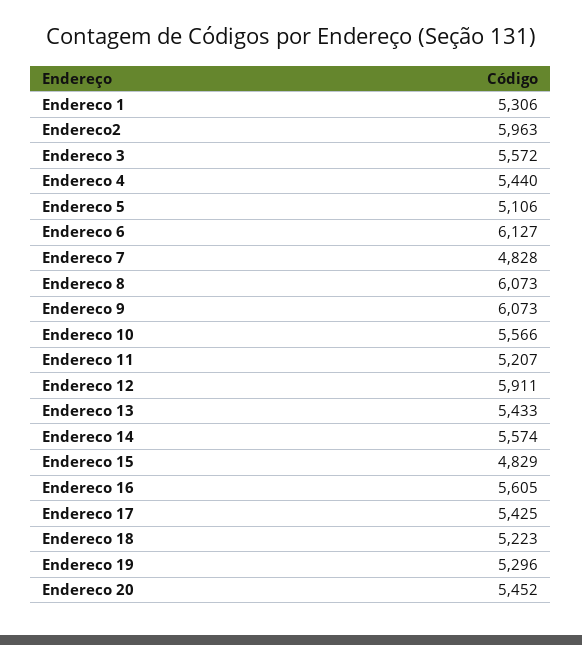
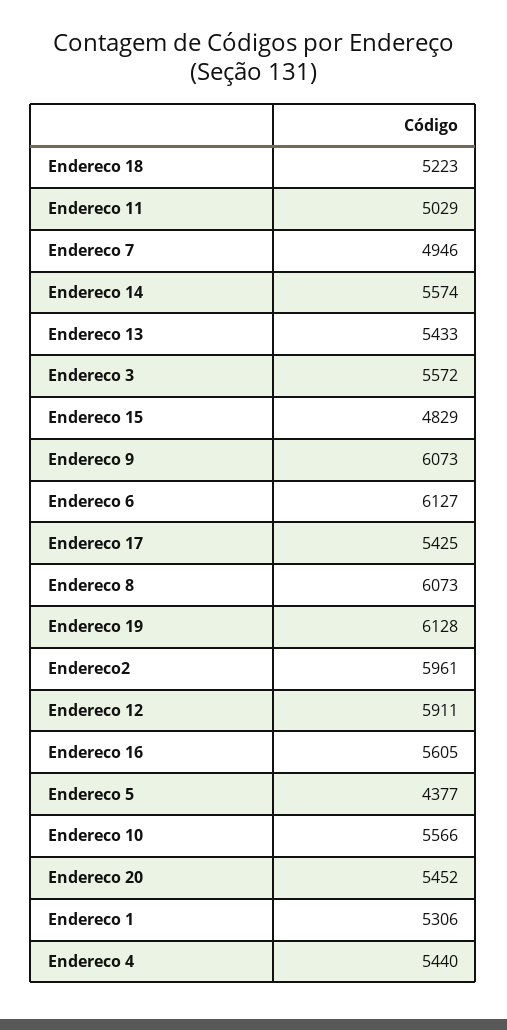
Endereco2: 5963 -> 5961
Endereco 5: 5106 -> 4377
Endereco 7: 4828 -> 4946
Endereco 11: 5207 -> 5029
Endereco 19: 5296 -> 6128

